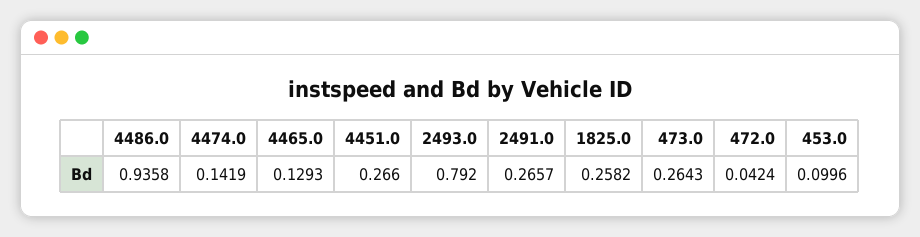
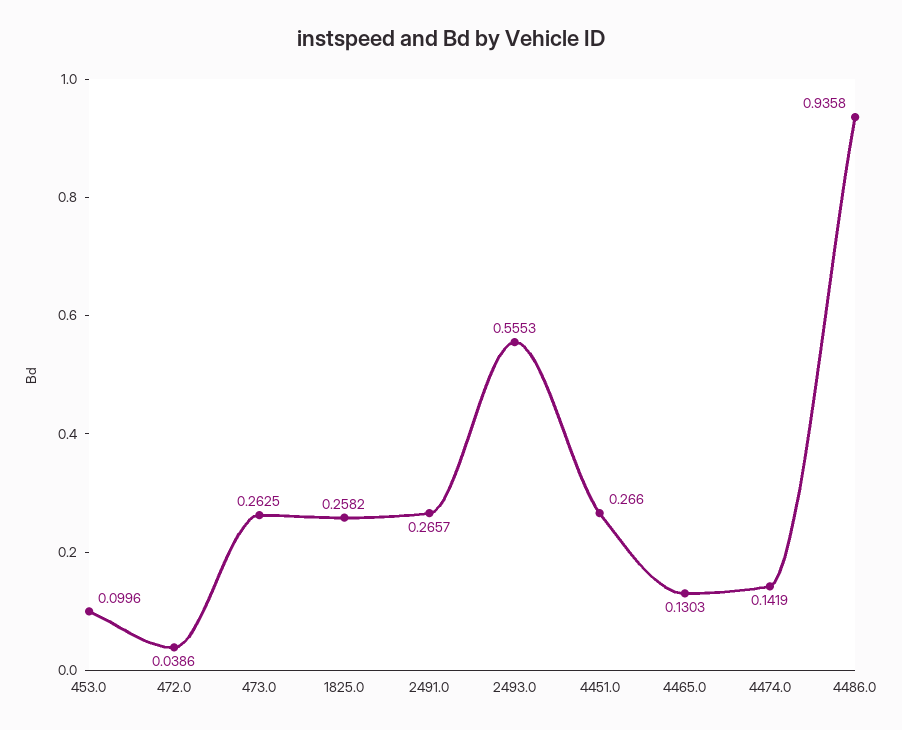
4465.0: 0.1293 -> 0.1303
2493.0: 0.792 -> 0.5553
473.0: 0.2643 -> 0.2625
472.0: 0.0424 -> 0.0386

